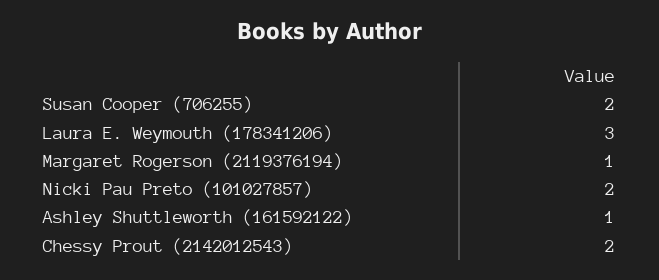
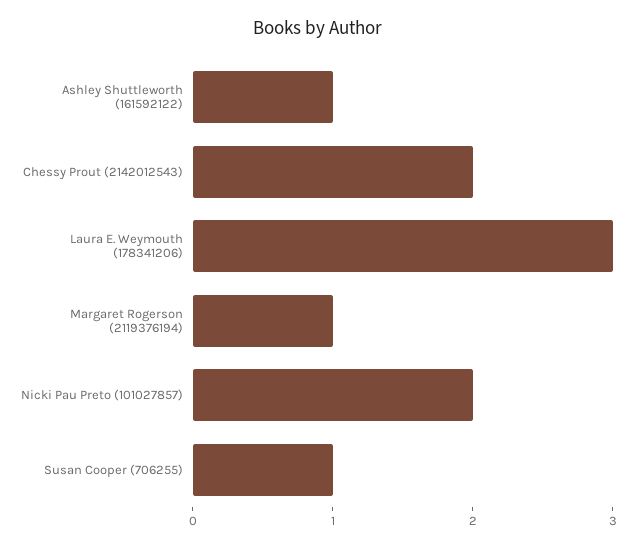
Susan Cooper (706255): 2 -> 1

